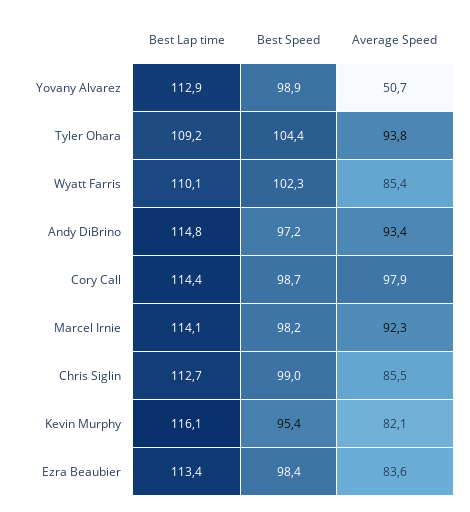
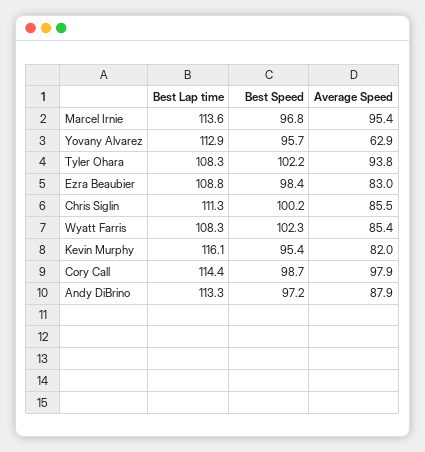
Best Speed, Yovany Alvarez: 98.9 -> 95.7
Average Speed, Yovany Alvarez: 50.7 -> 62.9
Best Lap time, Tyler Ohara: 109.2 -> 108.3
Best Speed, Tyler Ohara: 104.4 -> 102.2
Best Lap time, Wyatt Farris: 110.1 -> 108.3
Best Lap time, Andy DiBrino: 114.8 -> 113.3
Average Speed, Andy DiBrino: 93.4 -> 87.9
Best Lap time, Marcel Irnie: 114.1 -> 113.6
Best Speed, Marcel Irnie: 98.2 -> 96.8
Average Speed, Marcel Irnie: 92.3 -> 95.4
Best Lap time, Chris Siglin: 112.7 -> 111.3
Best Speed, Chris Siglin: 99 -> 100.2
Average Speed, Kevin Murphy: 82.1 -> 82
Best Lap time, Ezra Beaubier: 113.4 -> 108.8
Average Speed, Ezra Beaubier: 83.6 -> 83

